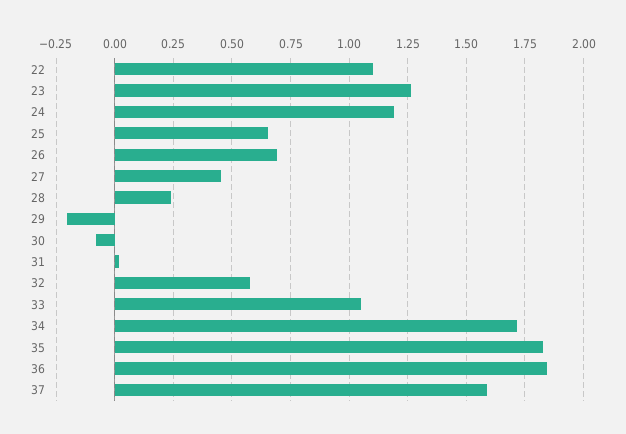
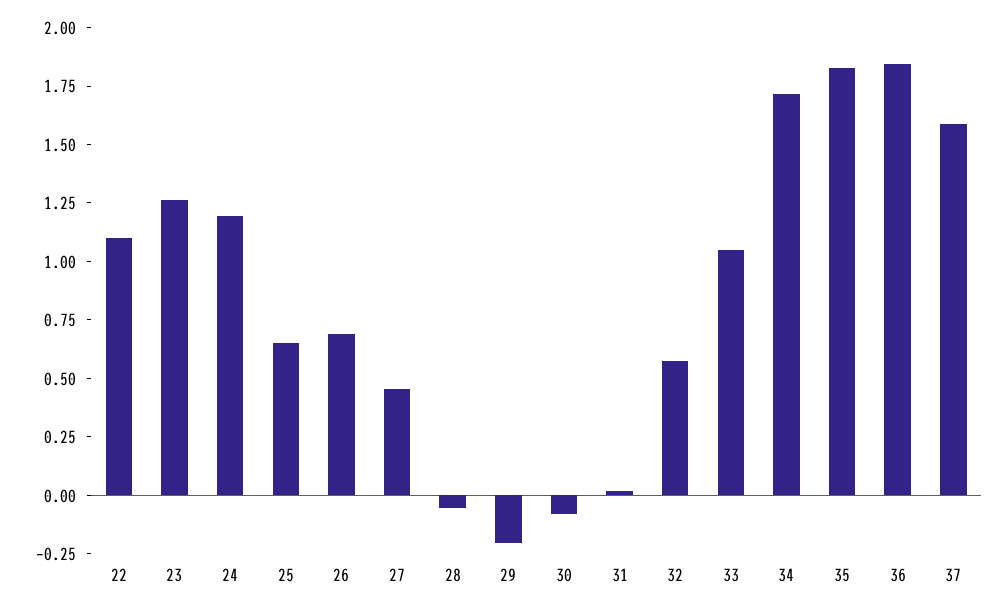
28: 0.25 -> -0.05

